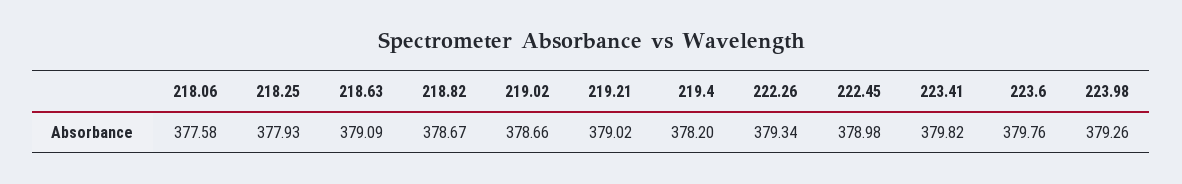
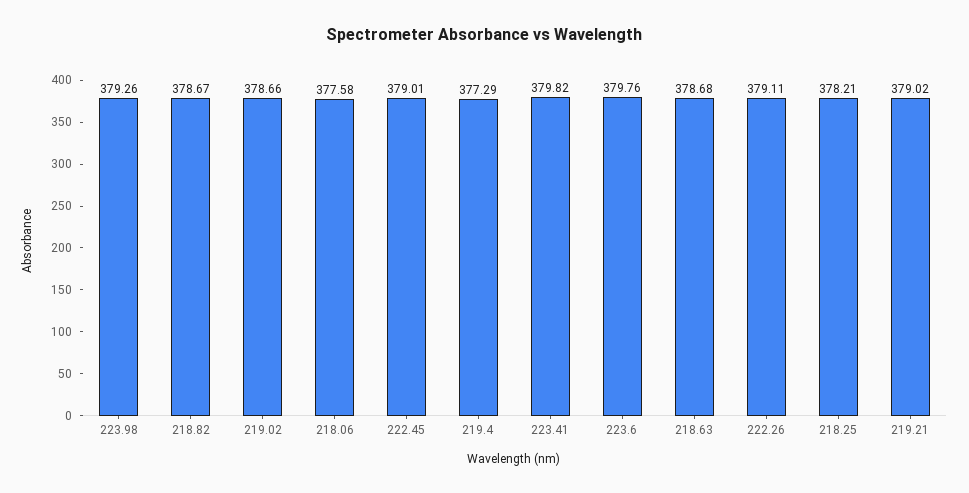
218.25: 377.93 -> 378.21
218.63: 379.09 -> 378.68
219.4: 378.2 -> 377.29
222.26: 379.34 -> 379.11
222.45: 378.98 -> 379.01

